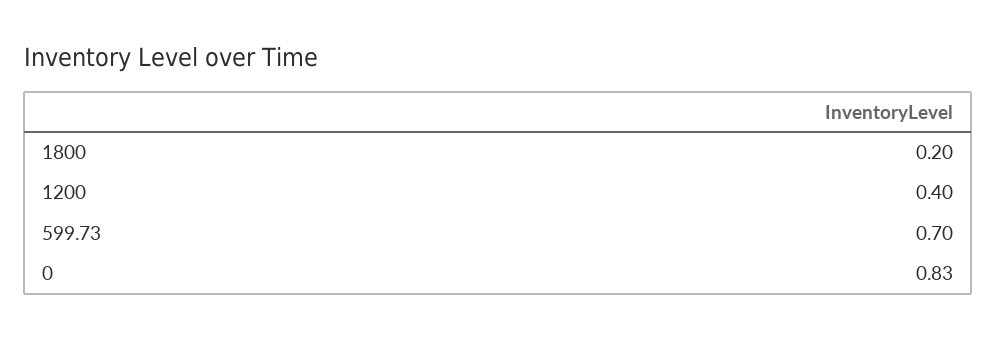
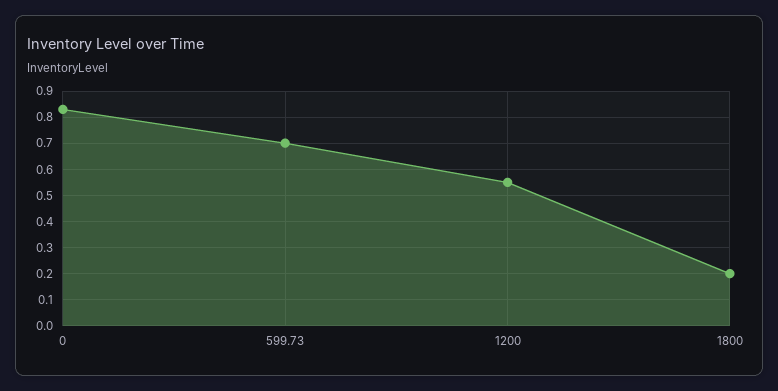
1200: 0.4 -> 0.55

